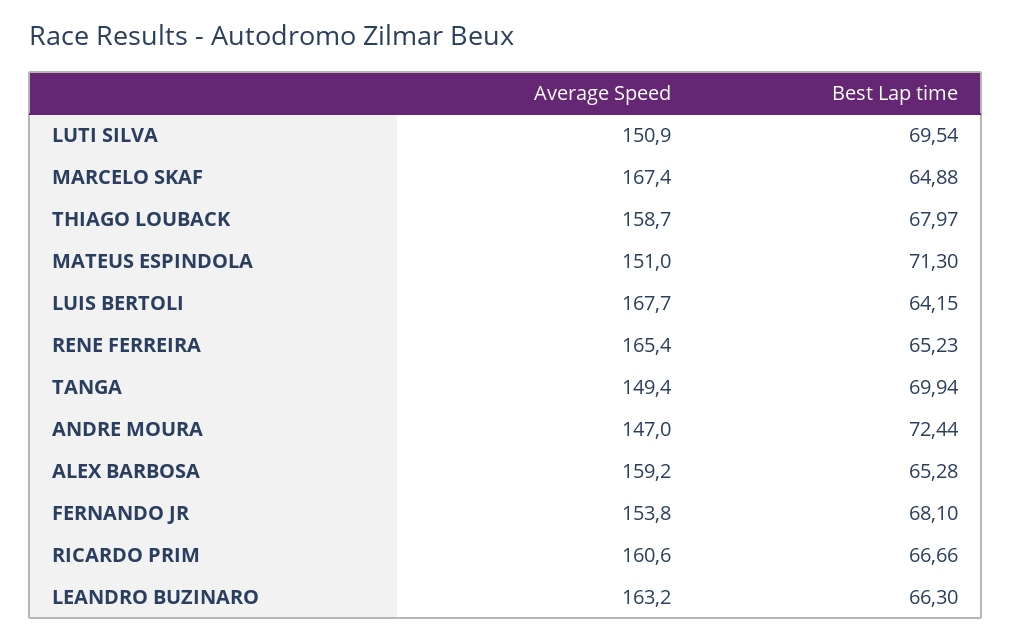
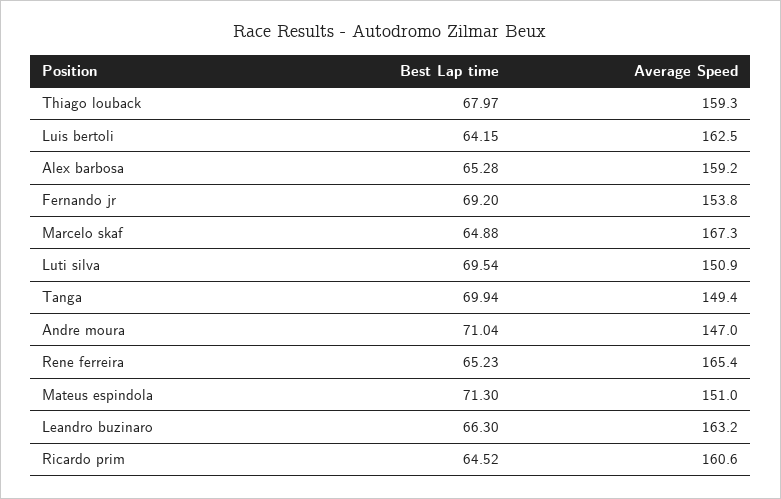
Average Speed, MARCELO SKAF: 167.4 -> 167.3
Average Speed, THIAGO LOUBACK: 158.7 -> 159.3
Average Speed, LUIS BERTOLI: 167.7 -> 162.5
Best Lap time, ANDRE MOURA: 72.44 -> 71.04
Best Lap time, FERNANDO JR: 68.1 -> 69.2
Best Lap time, RICARDO PRIM: 66.66 -> 64.52

